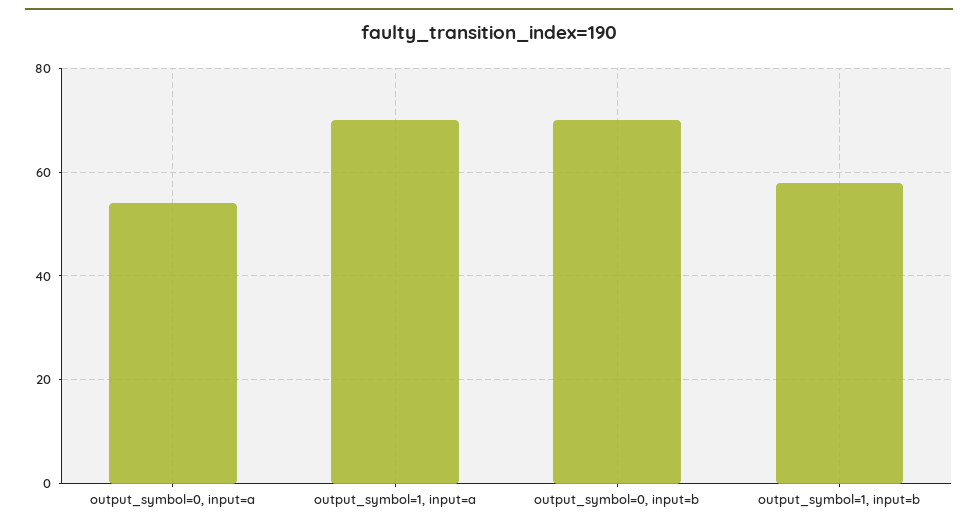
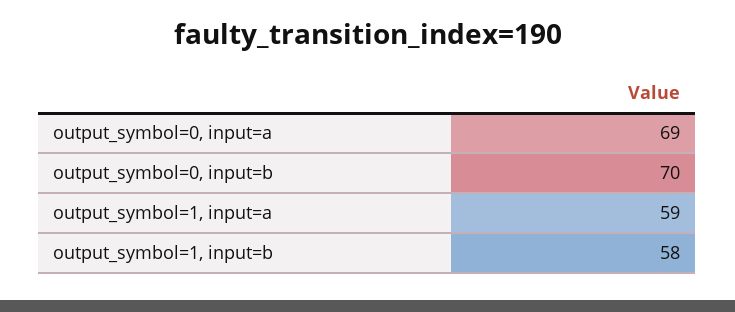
output_symbol=0, input=a: 55 -> 69
output_symbol=1, input=a: 70 -> 59

